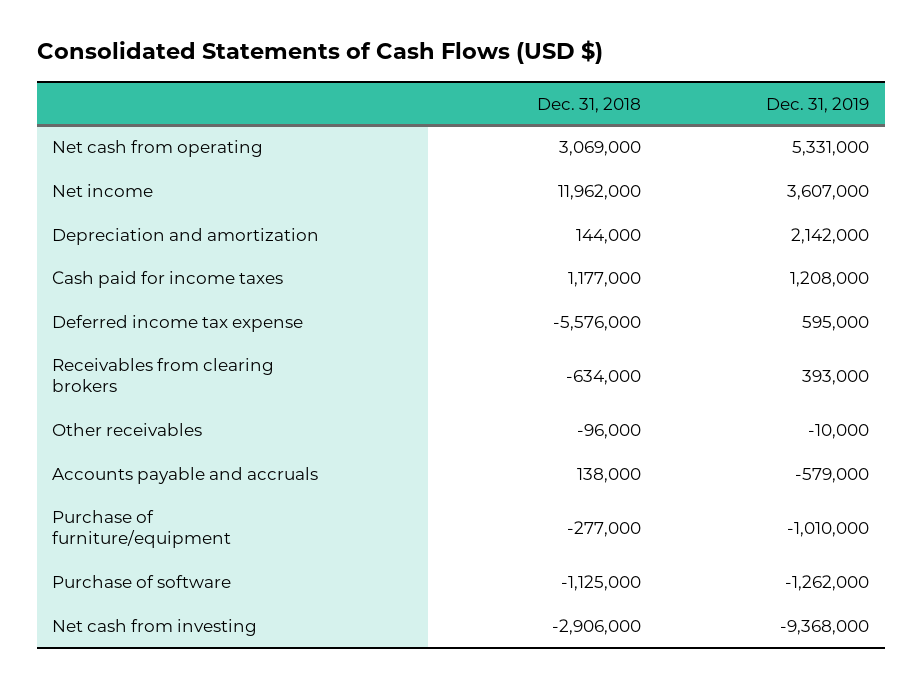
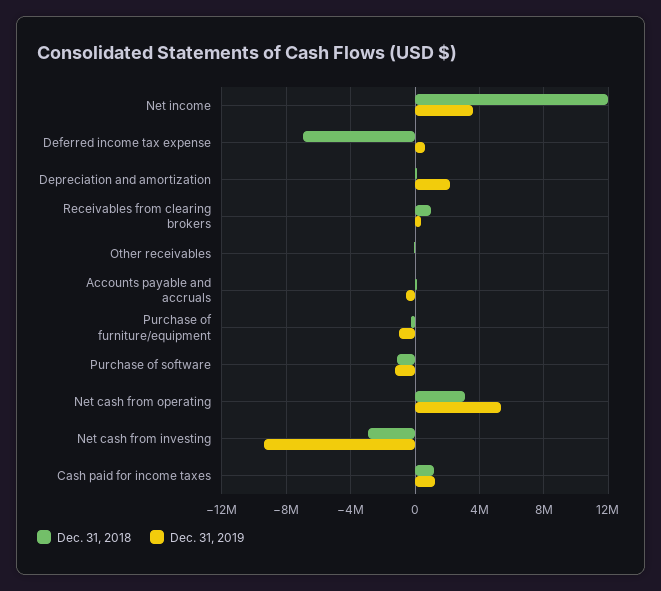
Dec. 31, 2018, Deferred income tax expense: -5576000 -> -7000000
Dec. 31, 2018, Receivables from clearing brokers: -634000 -> 1000000

